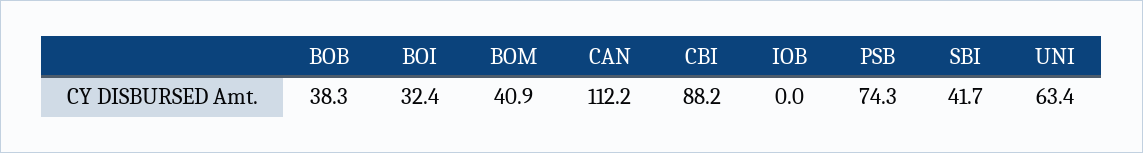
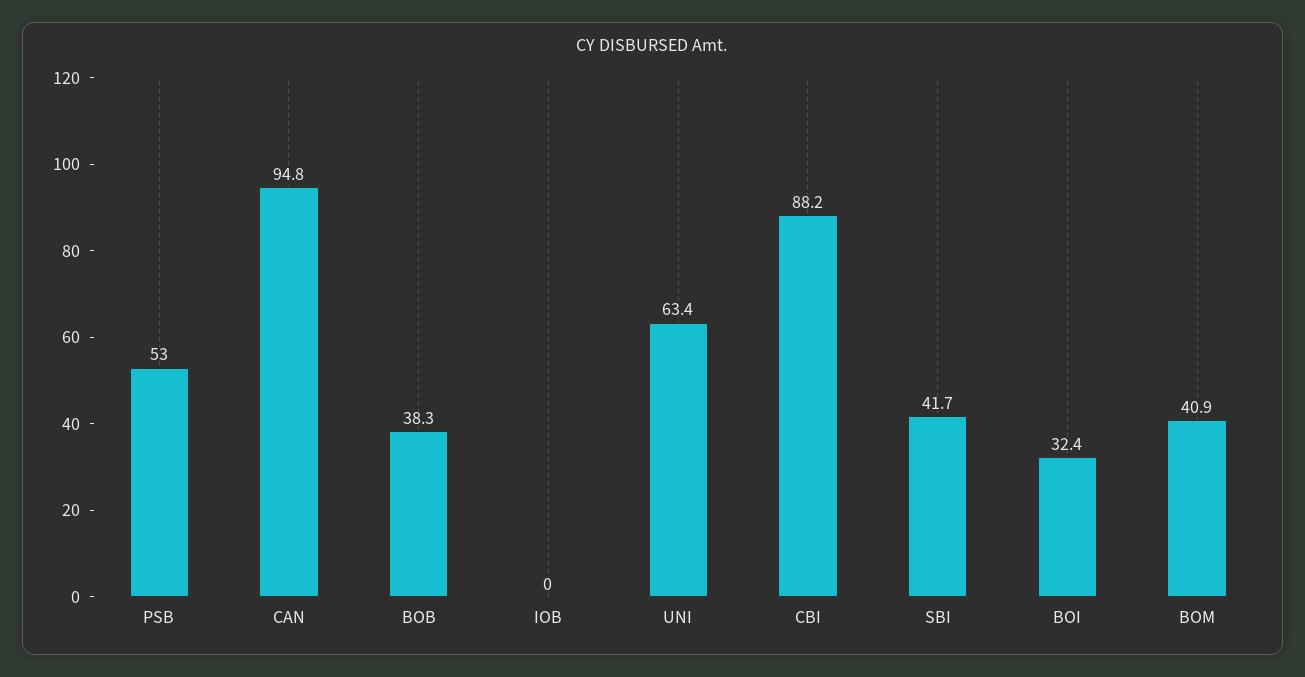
CAN: 112.2 -> 94.8
PSB: 74.3 -> 53

